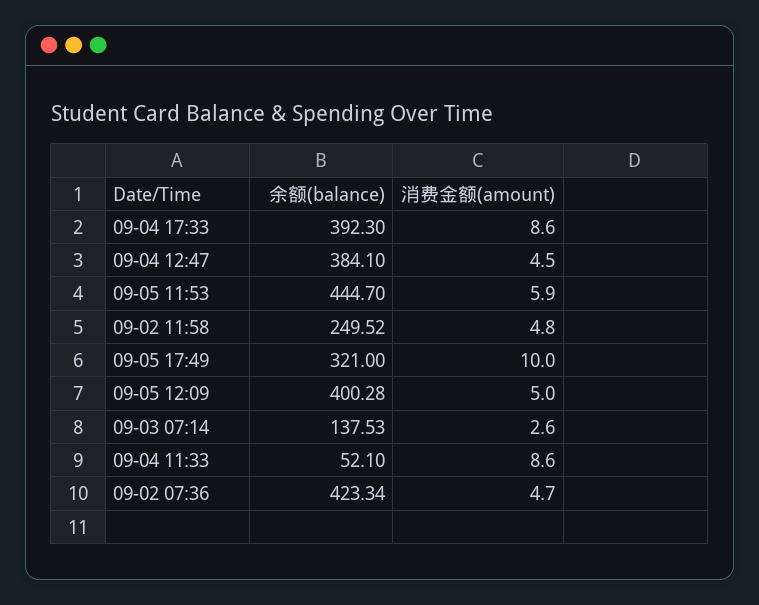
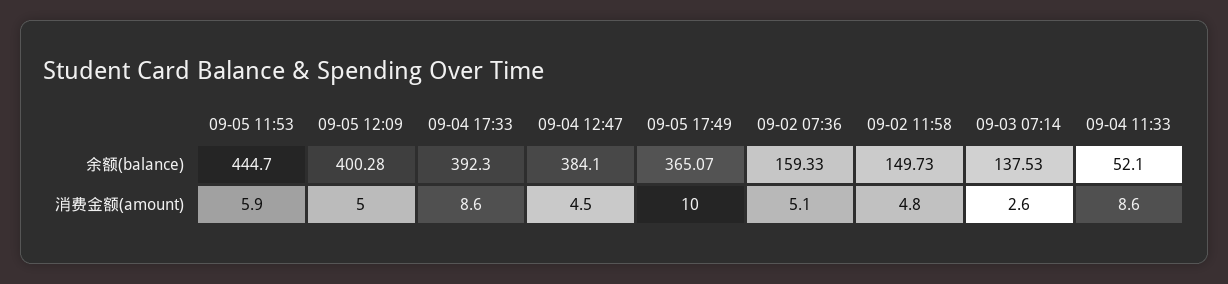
余额(balance), 09-02 11:58: 249.52 -> 149.73
余额(balance), 09-05 17:49: 321 -> 365.07
余额(balance), 09-02 07:36: 423.34 -> 159.33
消费金额(amount), 09-02 07:36: 4.7 -> 5.1

